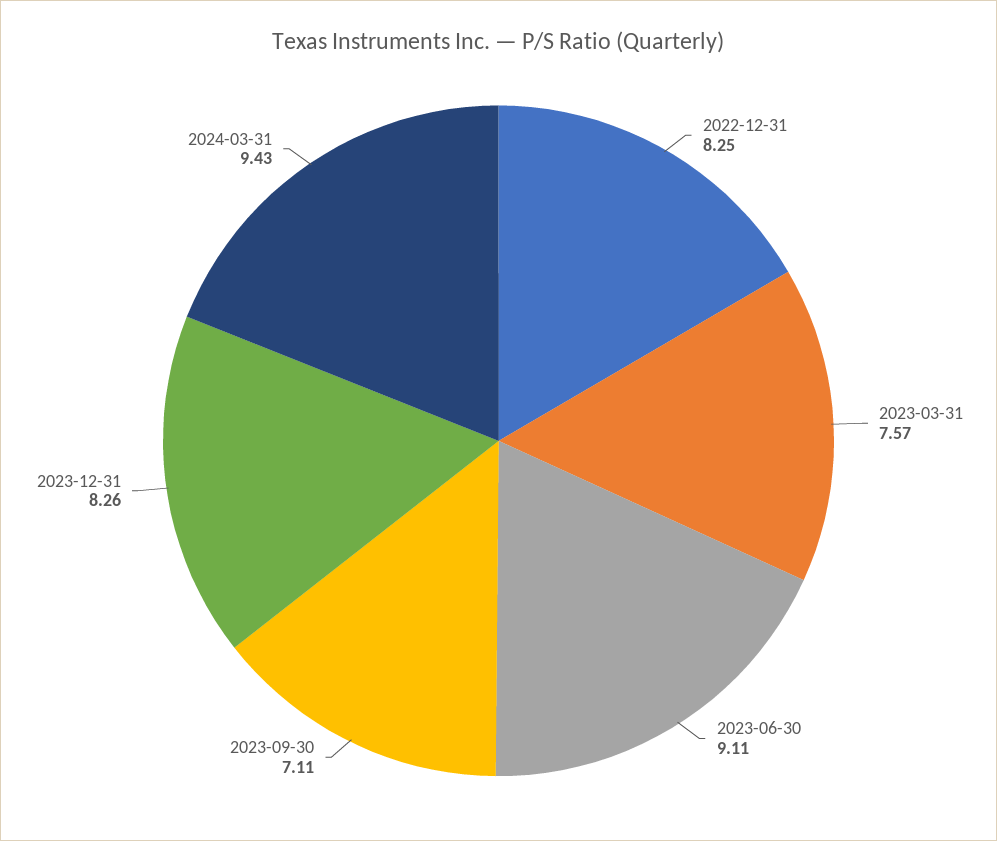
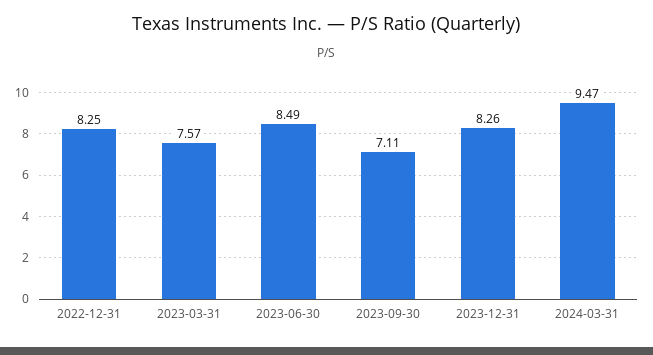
2023-06-30: 9.11 -> 8.49
2024-03-31: 9.43 -> 9.47

